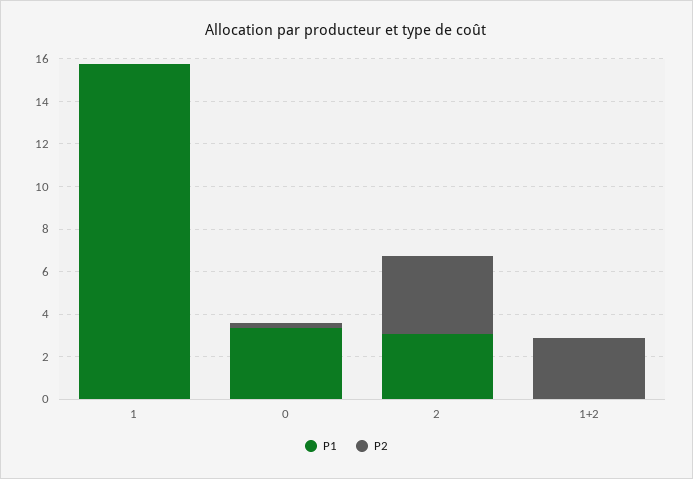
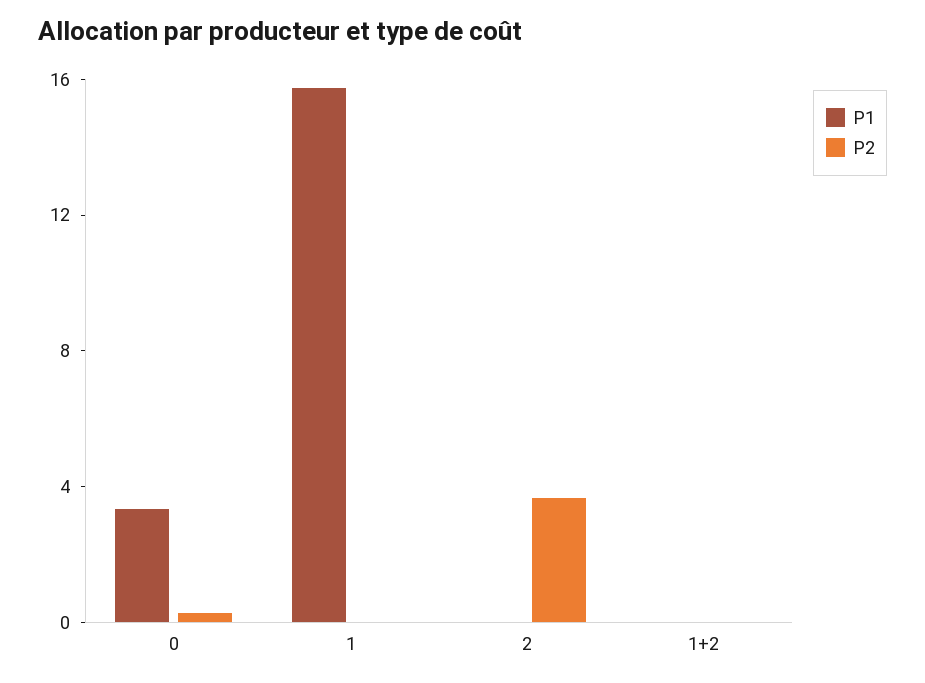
P1, 2: 3 -> 0
P2, 1+2: 3 -> 0

